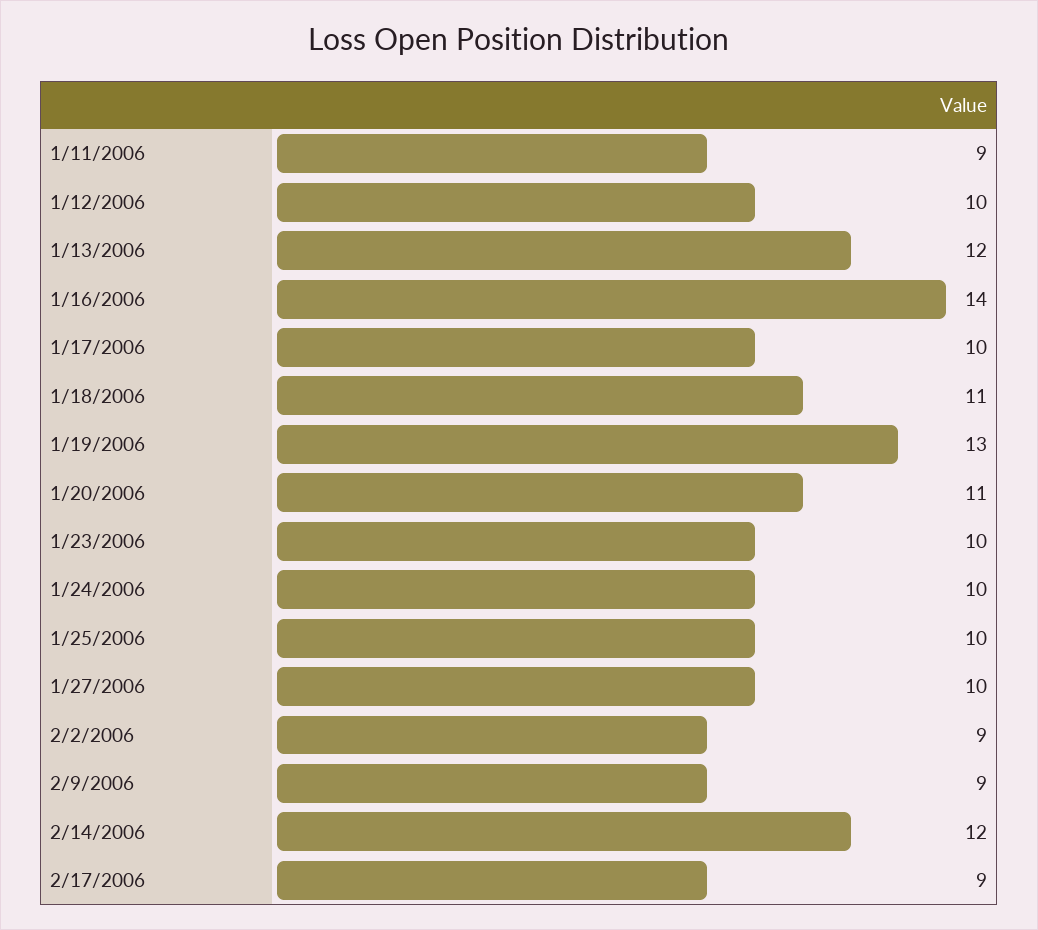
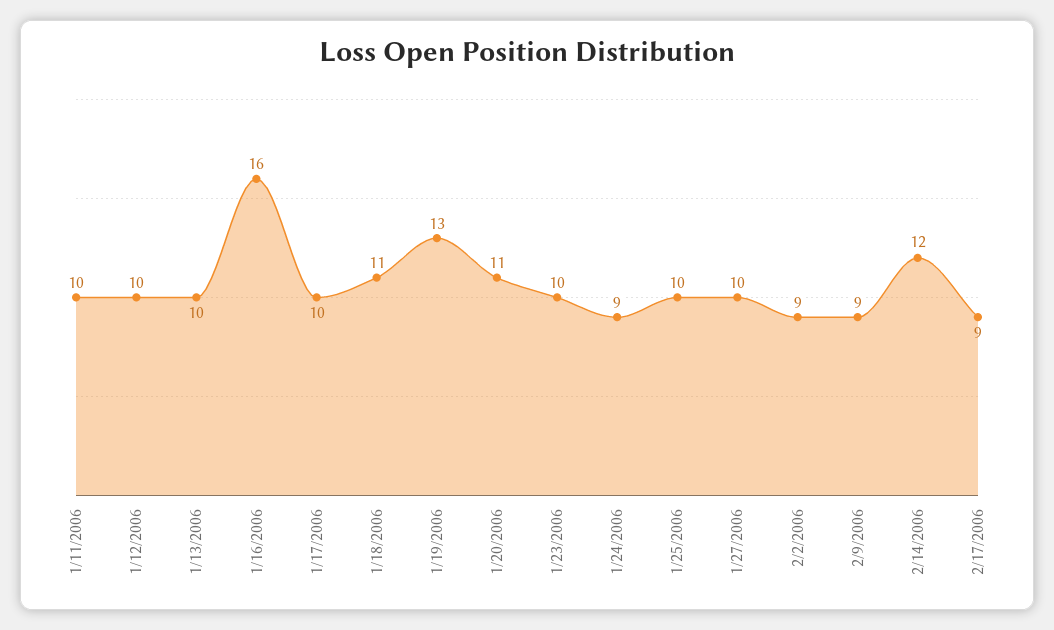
1/11/2006: 9 -> 10
1/13/2006: 12 -> 10
1/16/2006: 14 -> 16
1/24/2006: 10 -> 9

